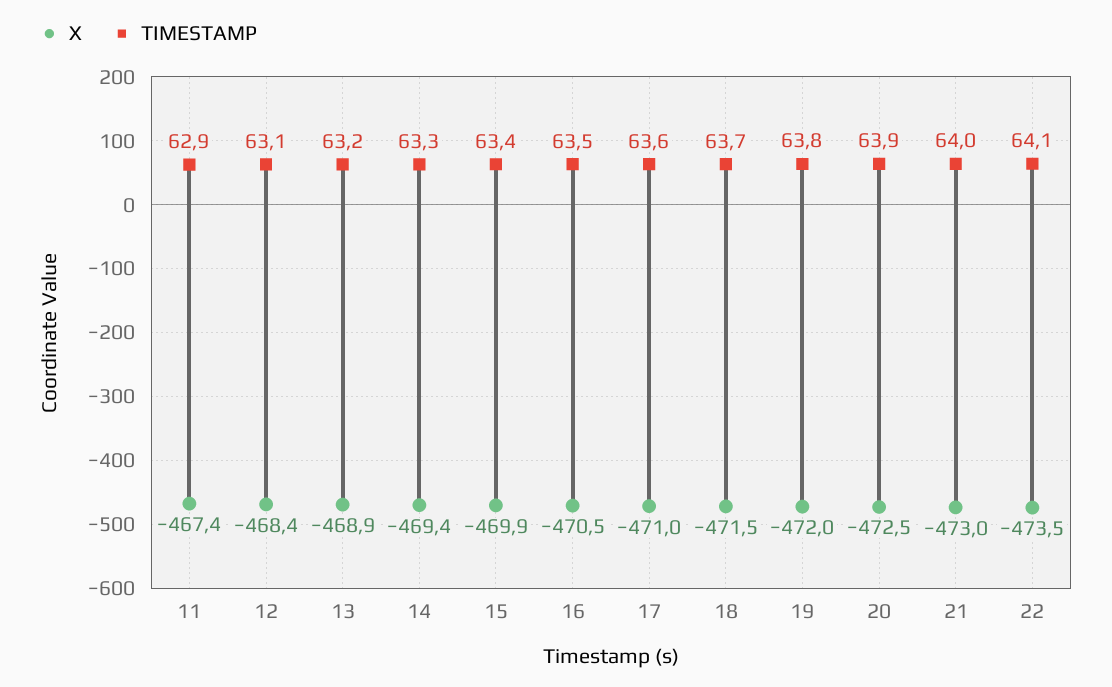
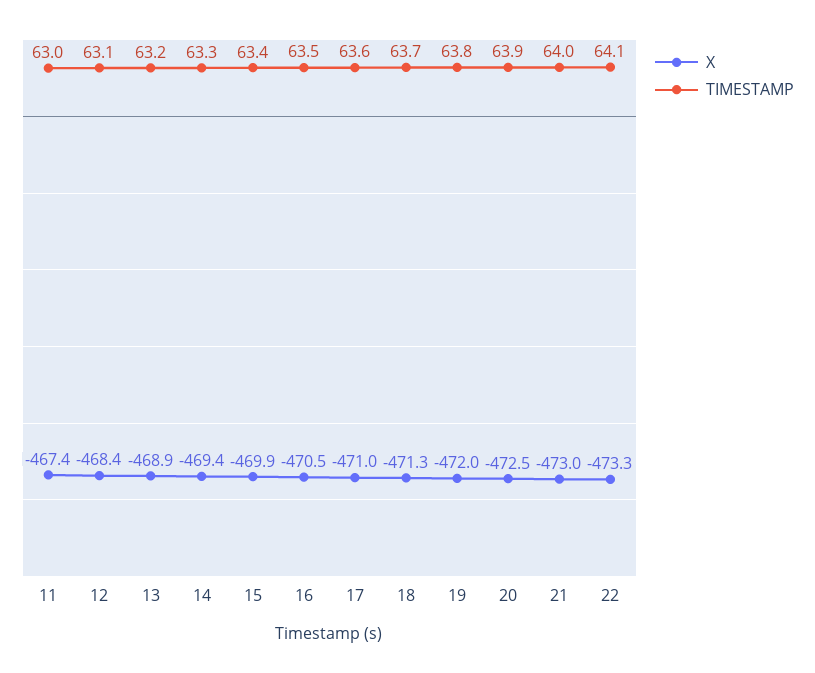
TIMESTAMP, 11: 62.9 -> 63
X, 18: -471.5 -> -471.3
X, 22: -473.5 -> -473.3

